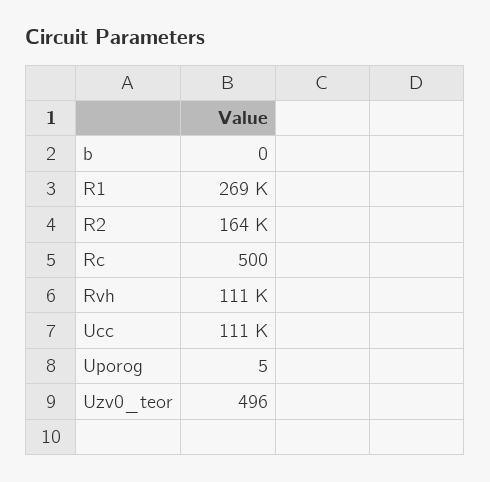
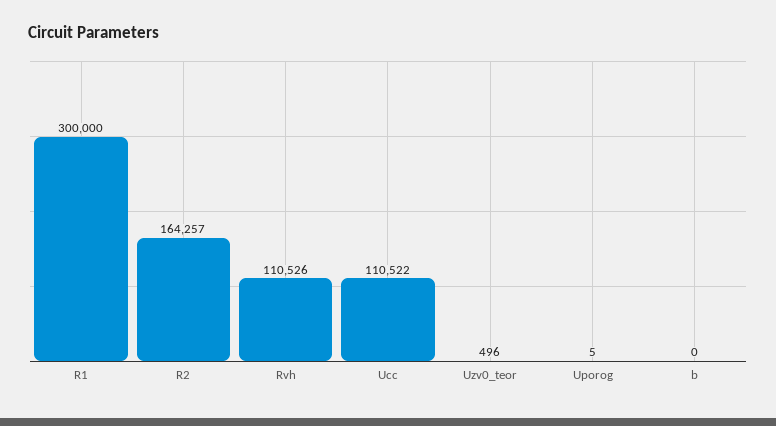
R1: 269000 -> 300000
Rc: 500 -> none

